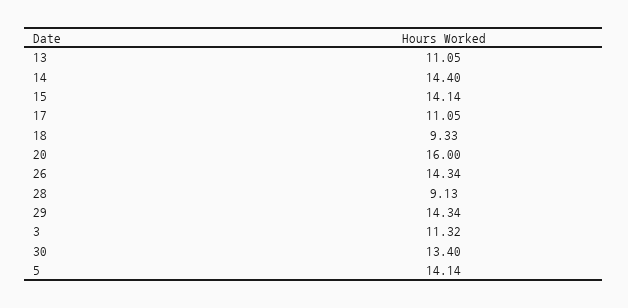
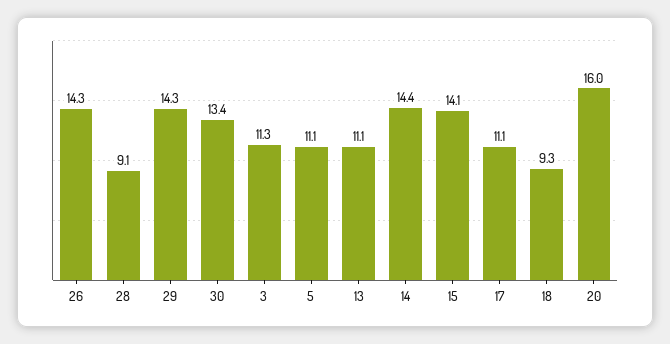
5: 14.14 -> 11.1

